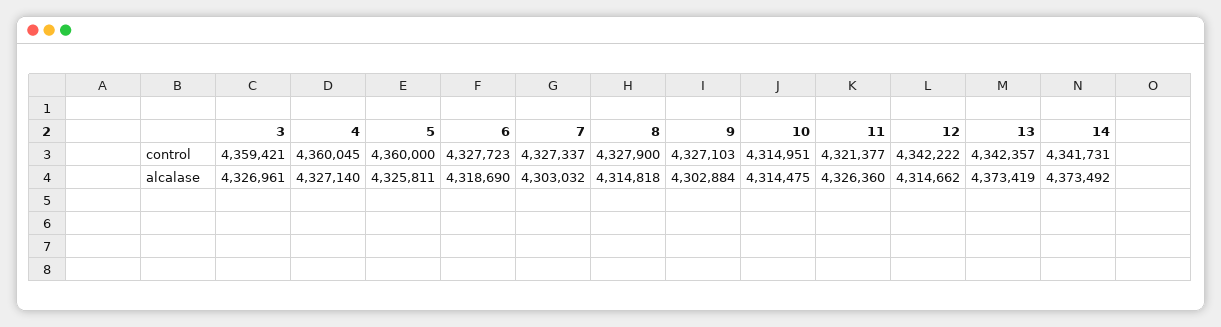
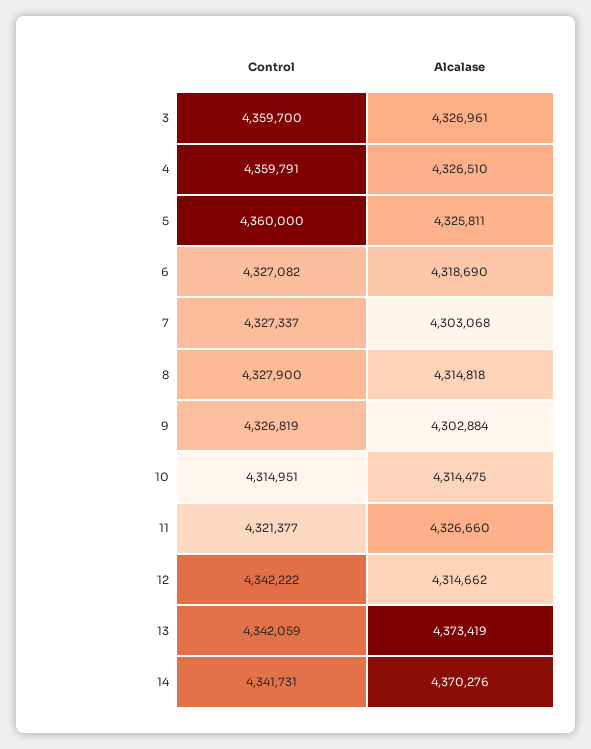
3, control: 4359421 -> 4359700
4, control: 4360045 -> 4359791
6, control: 4327723 -> 4327082
9, control: 4327103 -> 4326819
13, control: 4342357 -> 4342059
4, alcalase: 4327140 -> 4326510
7, alcalase: 4303032 -> 4303068
11, alcalase: 4326360 -> 4326660
14, alcalase: 4373492 -> 4370276

